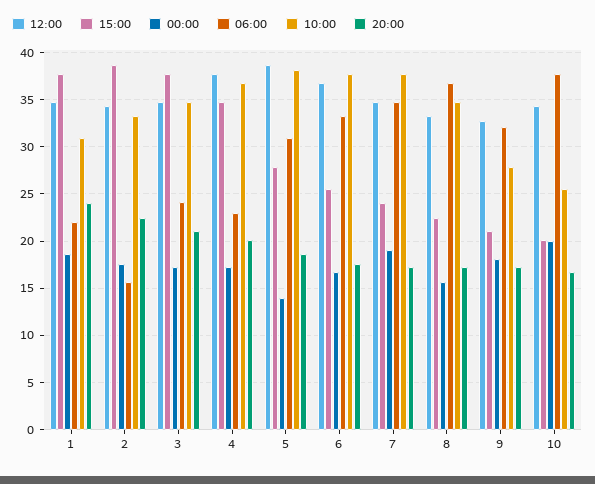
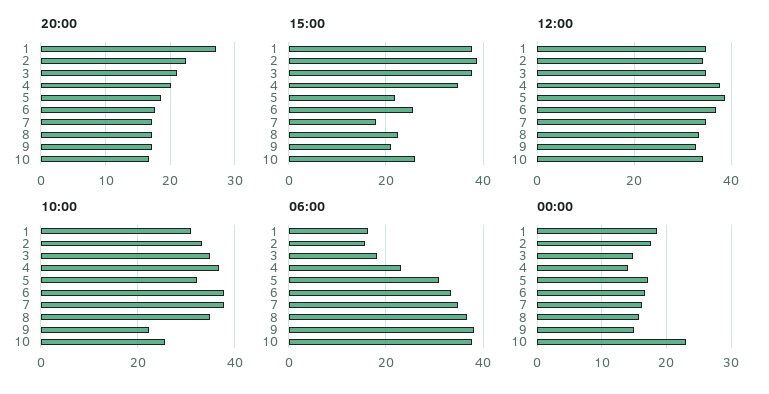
06:00, 1: 22 -> 16
20:00, 1: 24 -> 27
00:00, 3: 17 -> 15
06:00, 3: 24 -> 18
00:00, 4: 17 -> 14
15:00, 5: 28 -> 22
00:00, 5: 14 -> 17
10:00, 5: 38 -> 32
15:00, 7: 24 -> 18
00:00, 7: 19 -> 16
00:00, 9: 18 -> 15
06:00, 9: 32 -> 38
10:00, 9: 28 -> 22
15:00, 10: 20 -> 26
00:00, 10: 20 -> 23

